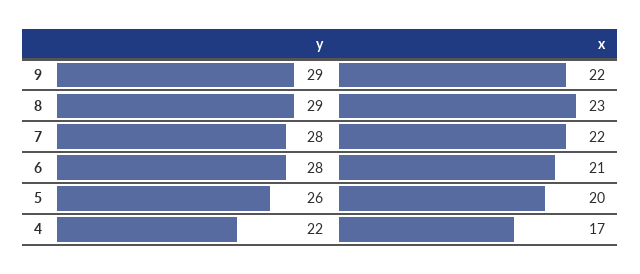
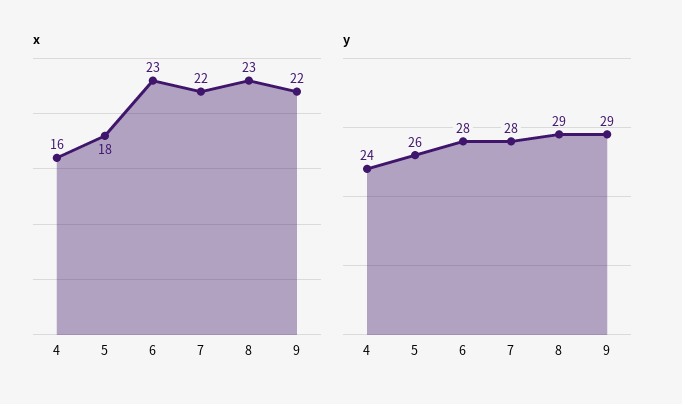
x, 6: 21 -> 23
x, 5: 20 -> 18
y, 4: 22 -> 24
x, 4: 17 -> 16

